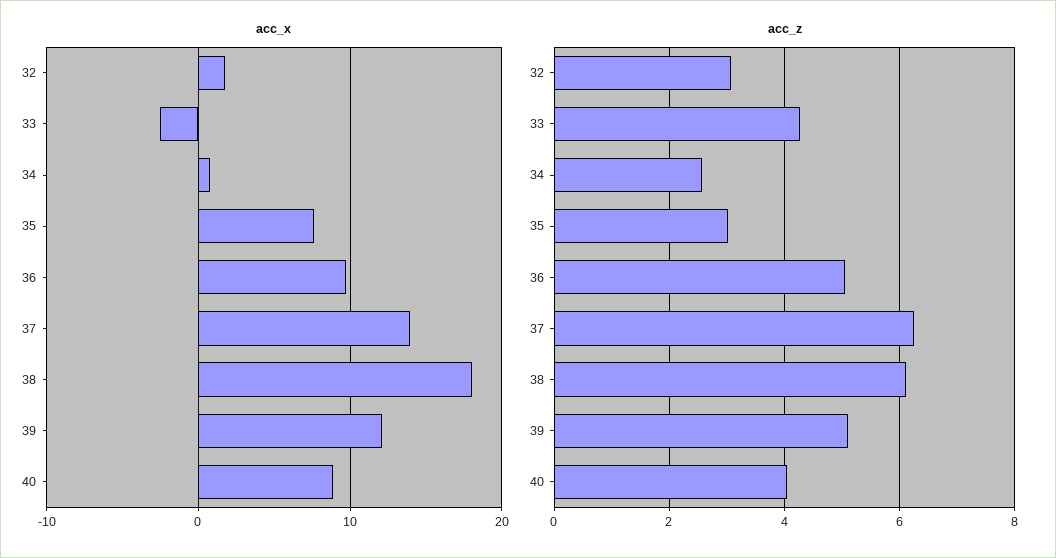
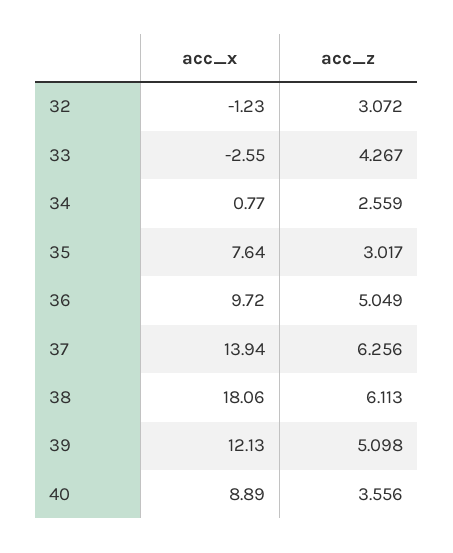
acc_x, 32: 2 -> -1.23
acc_z, 40: 4 -> 3.556

